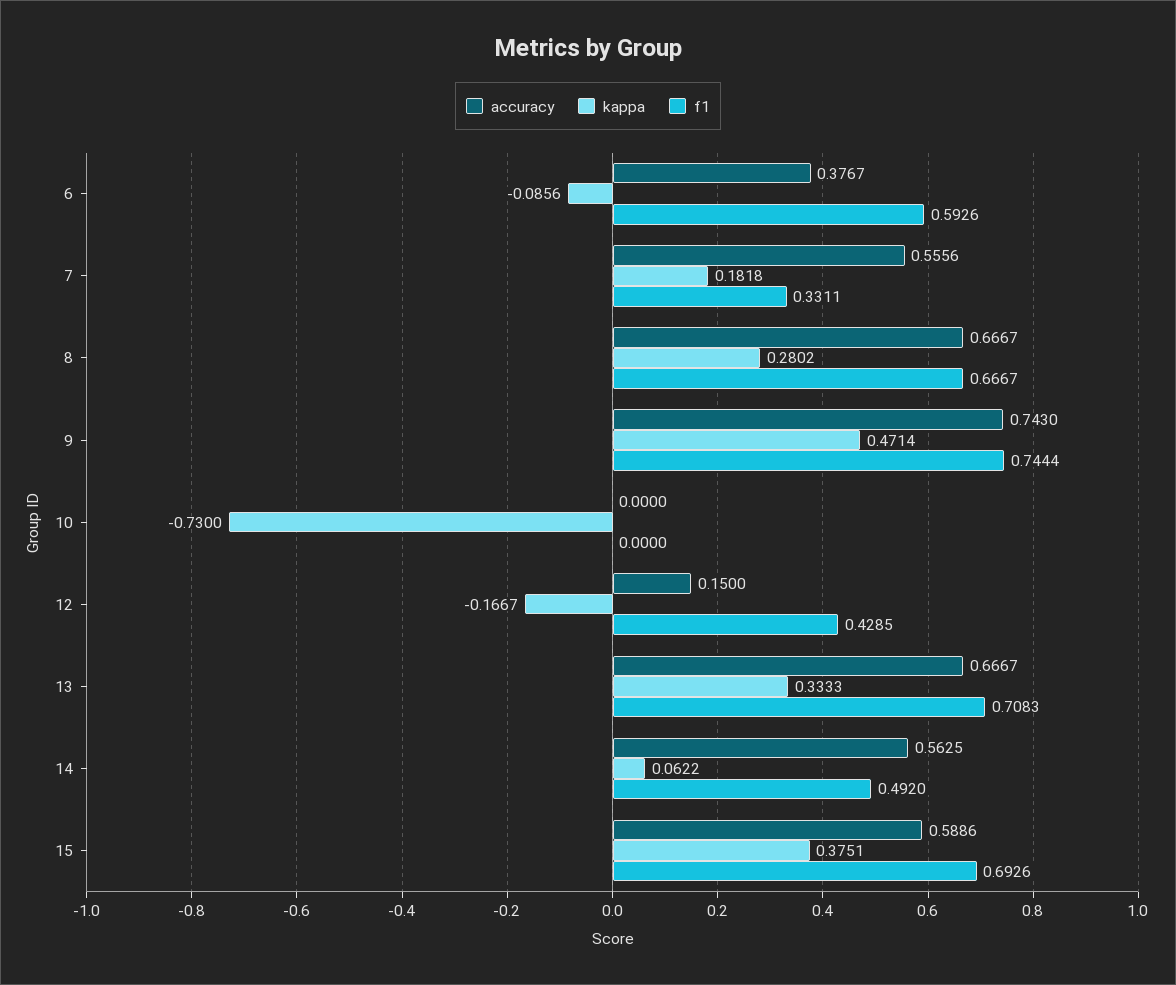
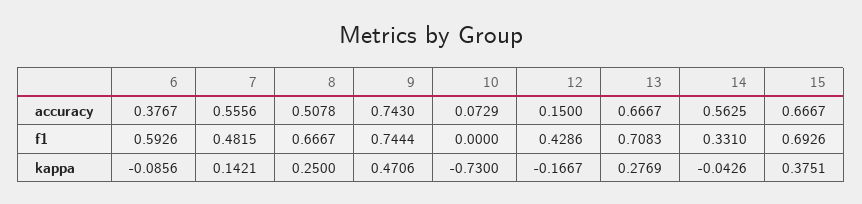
kappa, 7: 0.1818 -> 0.1421
f1, 7: 0.3311 -> 0.4815
accuracy, 8: 0.6667 -> 0.5078
kappa, 8: 0.2802 -> 0.25
kappa, 9: 0.4714 -> 0.4706
accuracy, 10: 0 -> 0.0729
f1, 12: 0.4285 -> 0.4286
kappa, 13: 0.3333 -> 0.2769
kappa, 14: 0.0622 -> -0.0426
f1, 14: 0.492 -> 0.331
accuracy, 15: 0.5886 -> 0.6667

